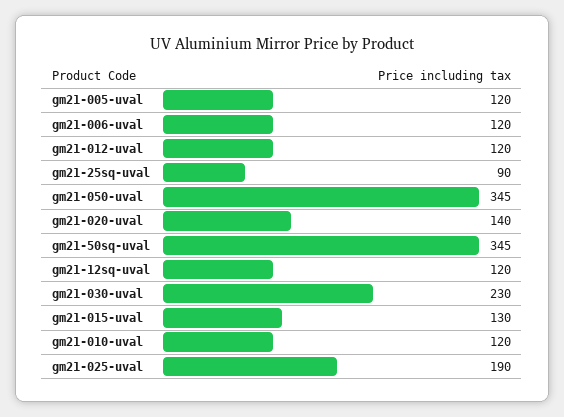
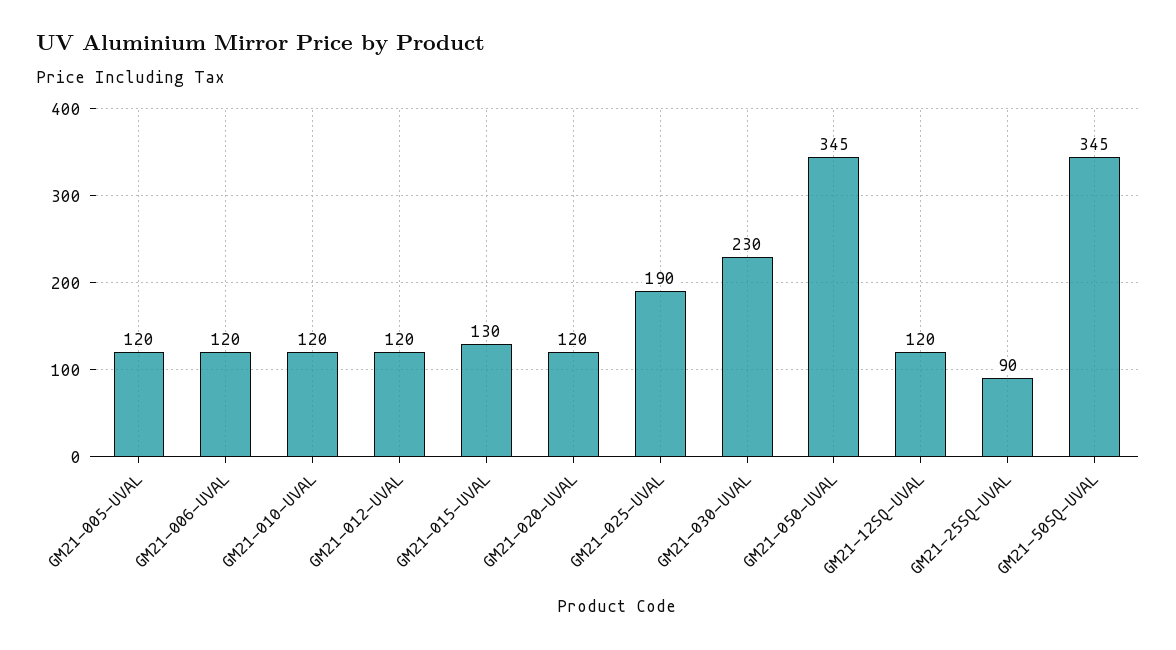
gm21-020-uval: 140 -> 120

